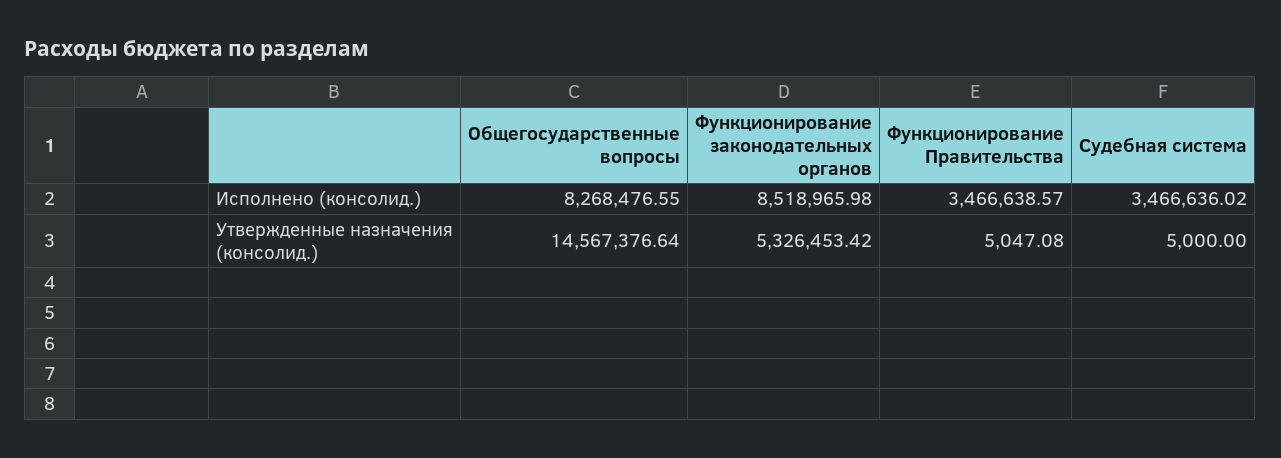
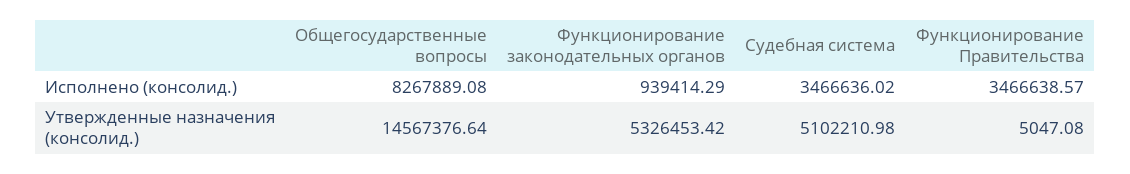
Общегосударственные вопросы, Исполнено (консолид.): 8268476.55 -> 8267889.08
Функционирование законодательных органов, Исполнено (консолид.): 8518965.98 -> 939414.29
Судебная система, Утвержденные назначения (консолид.): 5000 -> 5102210.98

